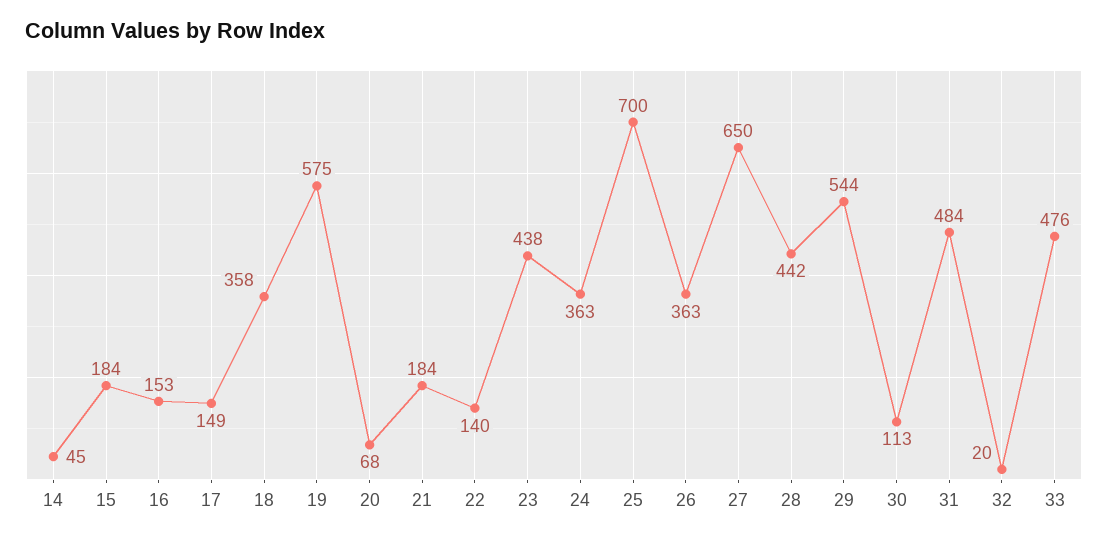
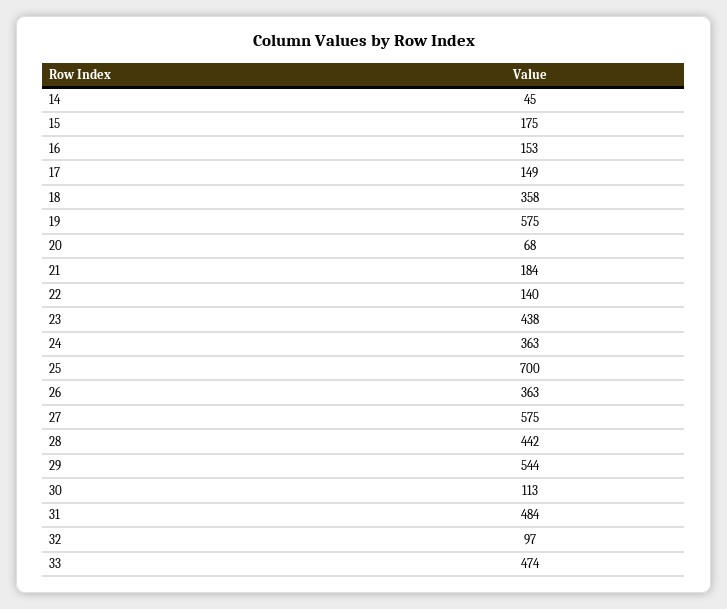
15: 184 -> 175
27: 650 -> 575
32: 20 -> 97
33: 476 -> 474

